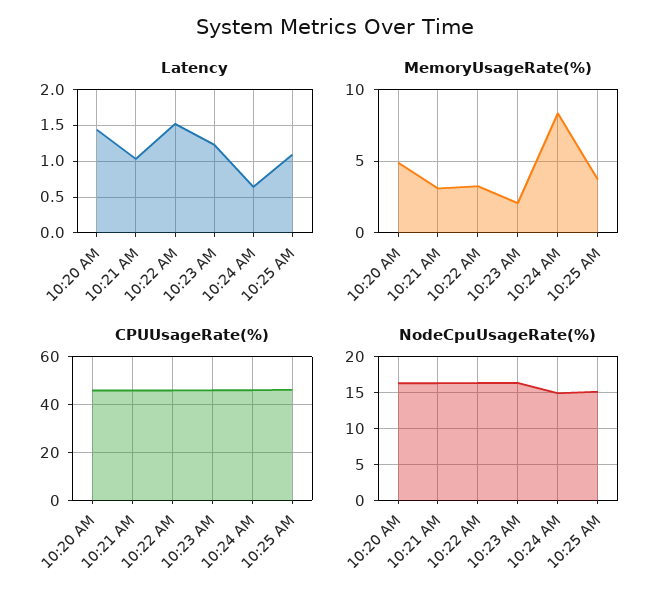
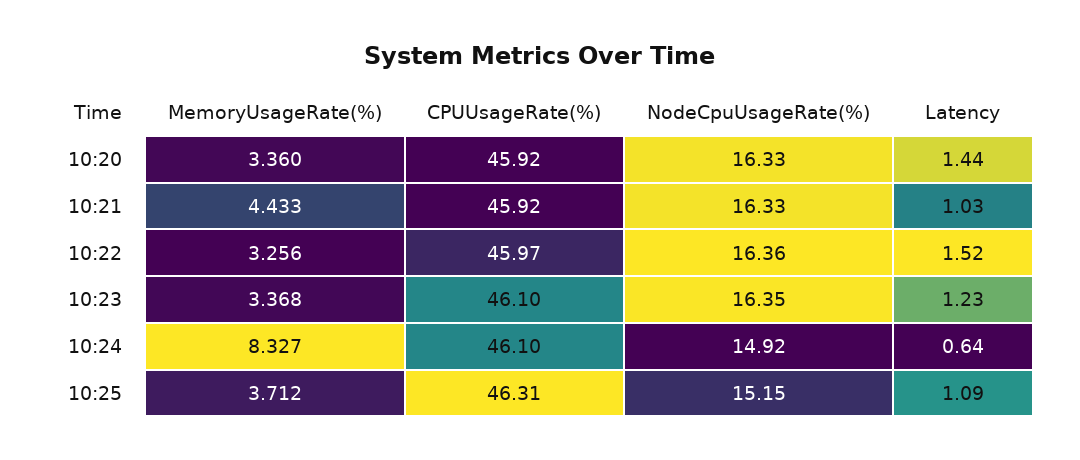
MemoryUsageRate(%), 10:20 AM: 5 -> 3.36
MemoryUsageRate(%), 10:21 AM: 3 -> 4.433
MemoryUsageRate(%), 10:23 AM: 2 -> 3.368

